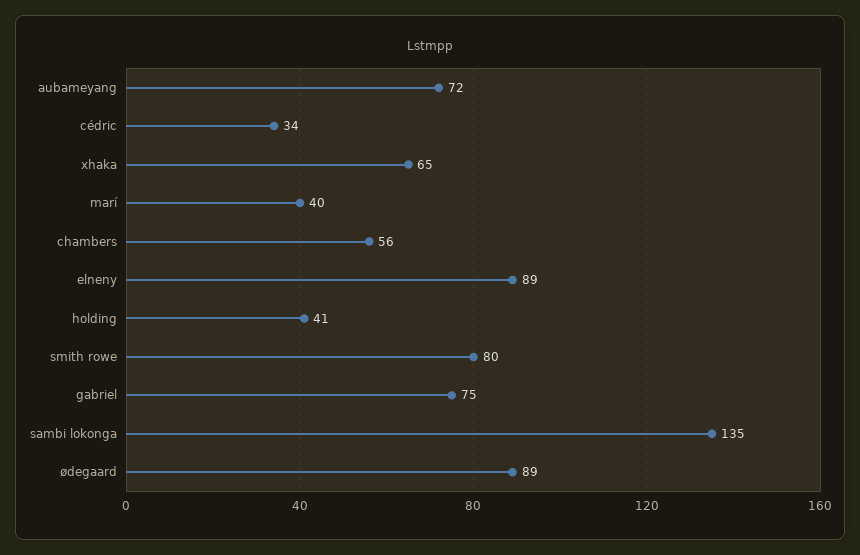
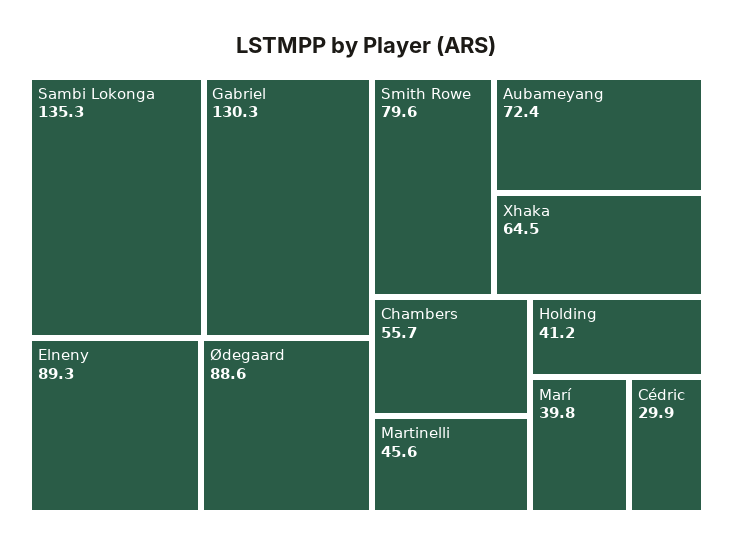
cédric: 34 -> 29.9
gabriel: 75 -> 130.3
Martinelli: none -> 45.6

